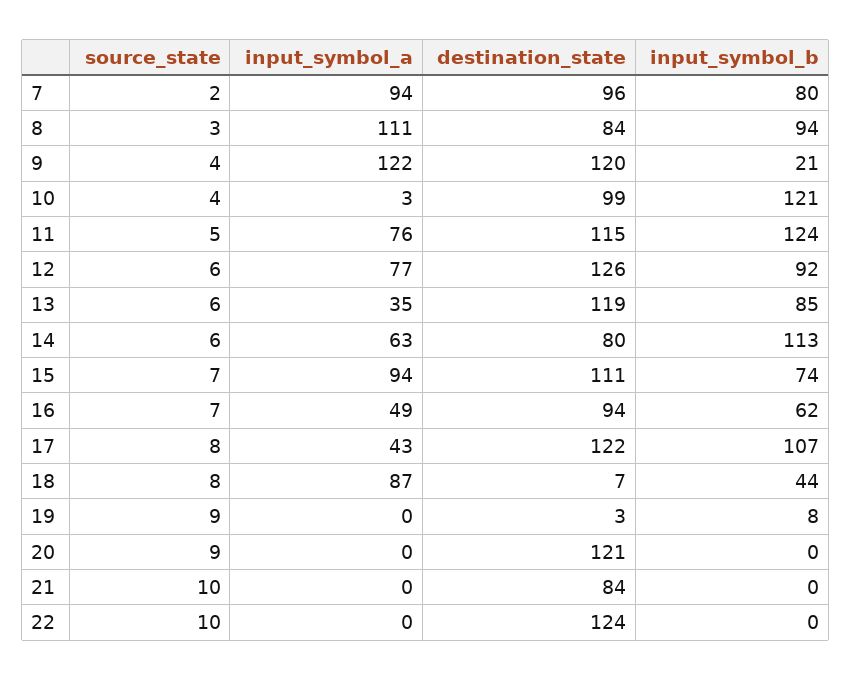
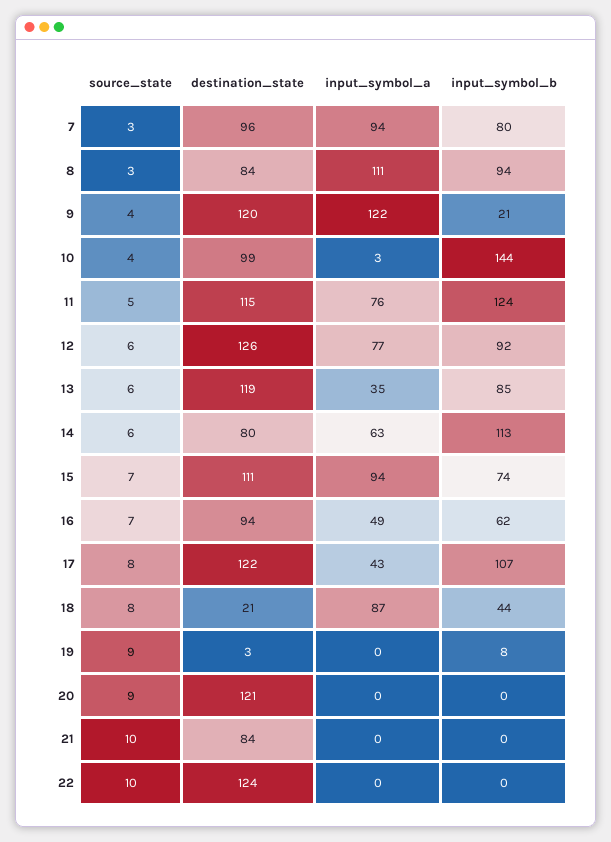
source_state, 7: 2 -> 3
input_symbol_b, 10: 121 -> 144
destination_state, 18: 7 -> 21

